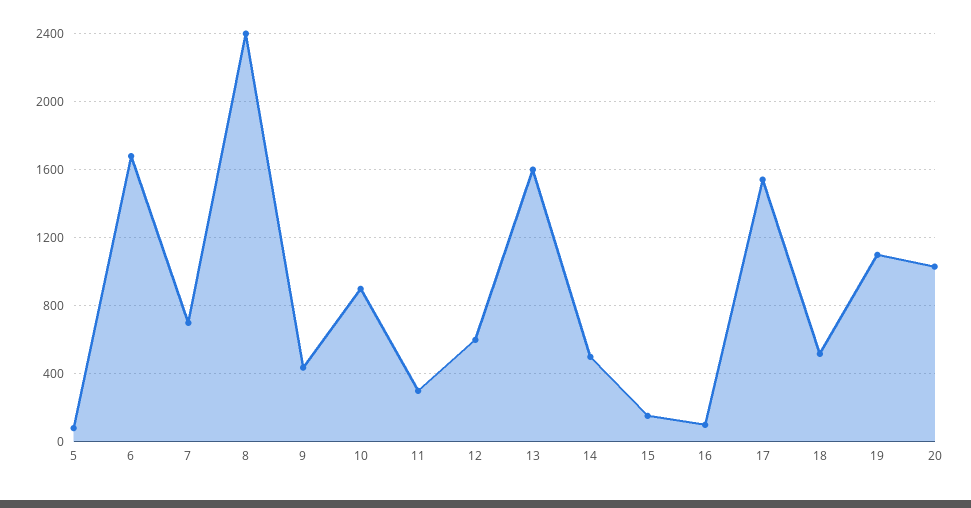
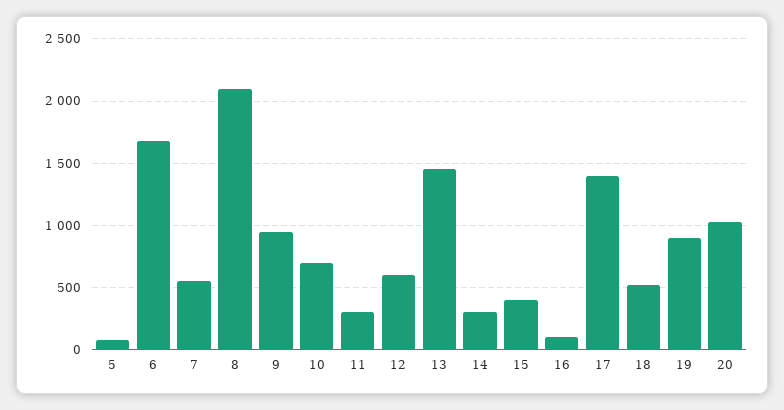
7: 700 -> 550
8: 2400 -> 2100
9: 450 -> 950
10: 900 -> 700
13: 1600 -> 1450
14: 500 -> 300
15: 150 -> 400
17: 1550 -> 1400
19: 1100 -> 900

